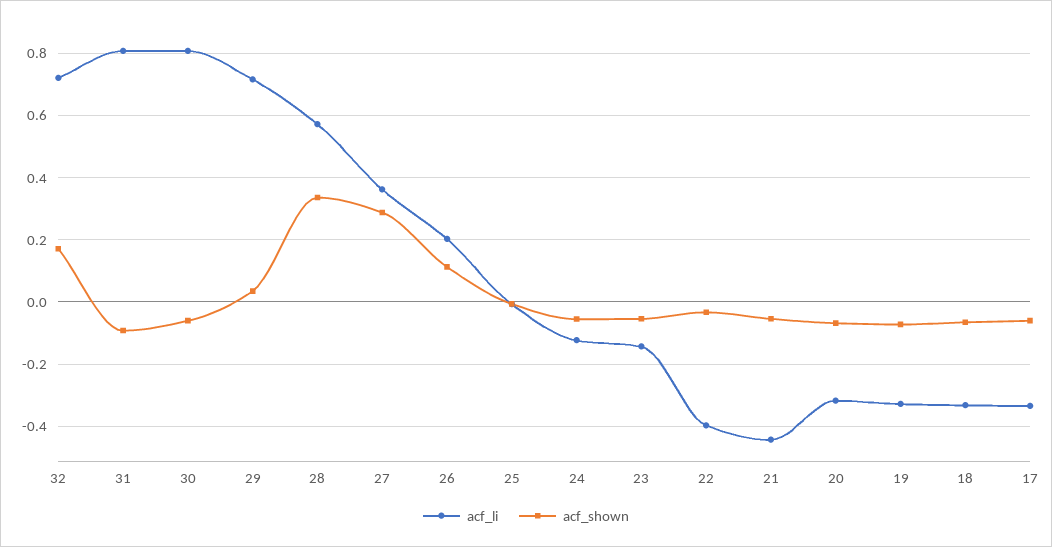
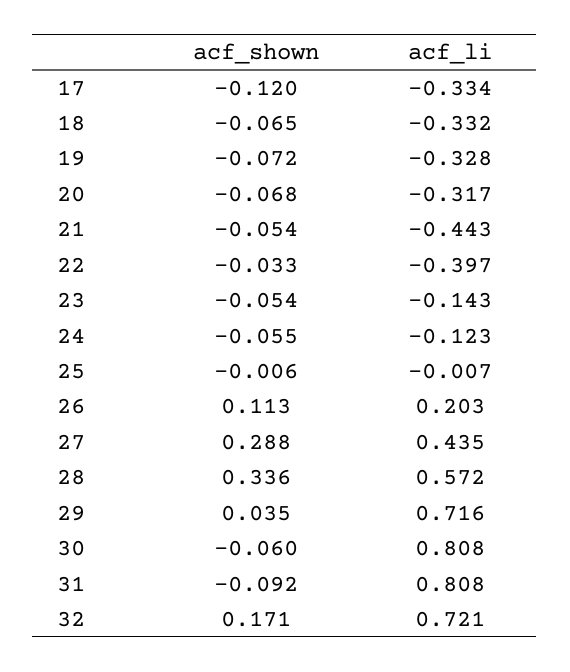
acf_li, 27: 0.36 -> 0.435
acf_shown, 17: -0.06 -> -0.12

